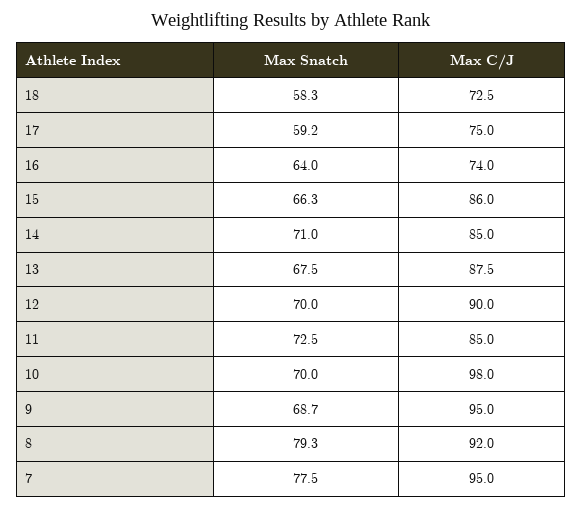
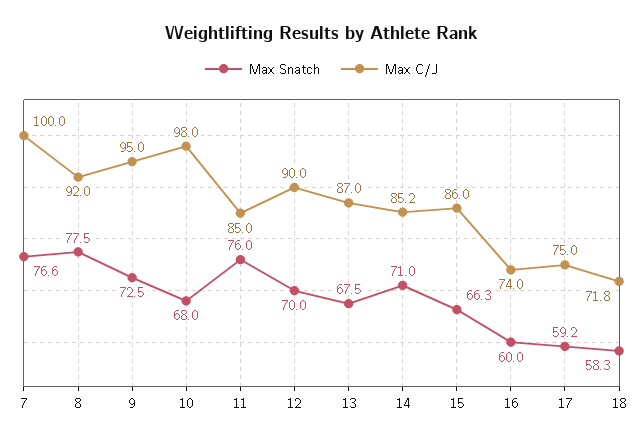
Max C/J, 18: 72.5 -> 71.8
Max Snatch, 16: 64 -> 60
Max C/J, 14: 85 -> 85.2
Max C/J, 13: 87.5 -> 87
Max Snatch, 11: 72.5 -> 76
Max Snatch, 10: 70 -> 68
Max Snatch, 9: 68.7 -> 72.5
Max Snatch, 8: 79.3 -> 77.5
Max Snatch, 7: 77.5 -> 76.6
Max C/J, 7: 95 -> 100

